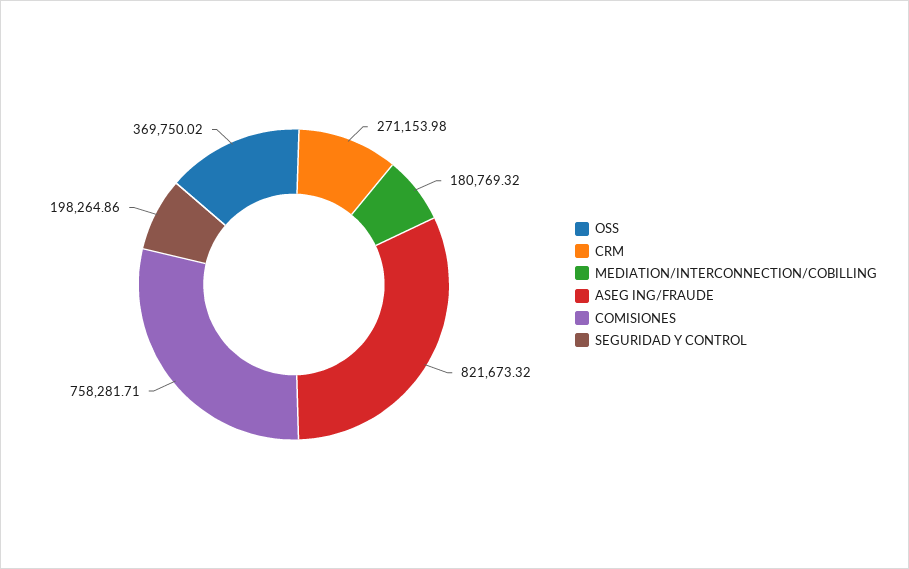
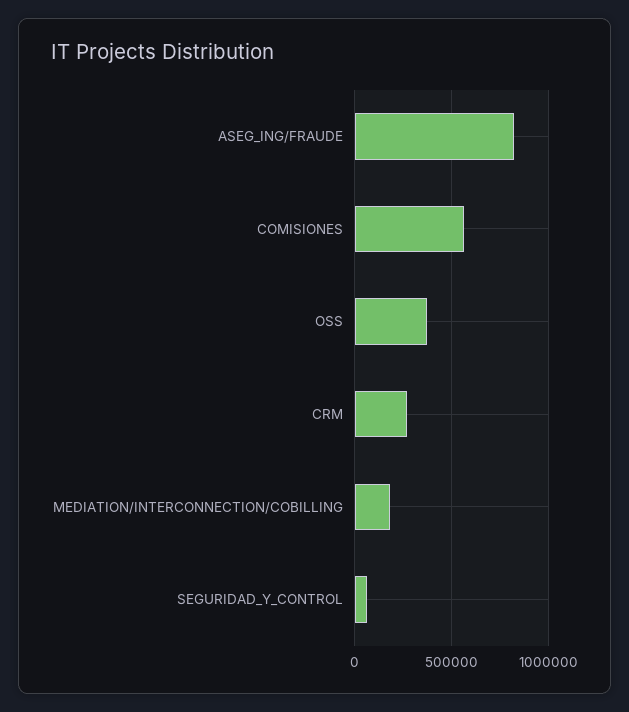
COMISIONES: 758281.71 -> 550000
SEGURIDAD Y CONTROL: 198264.86 -> 50000

